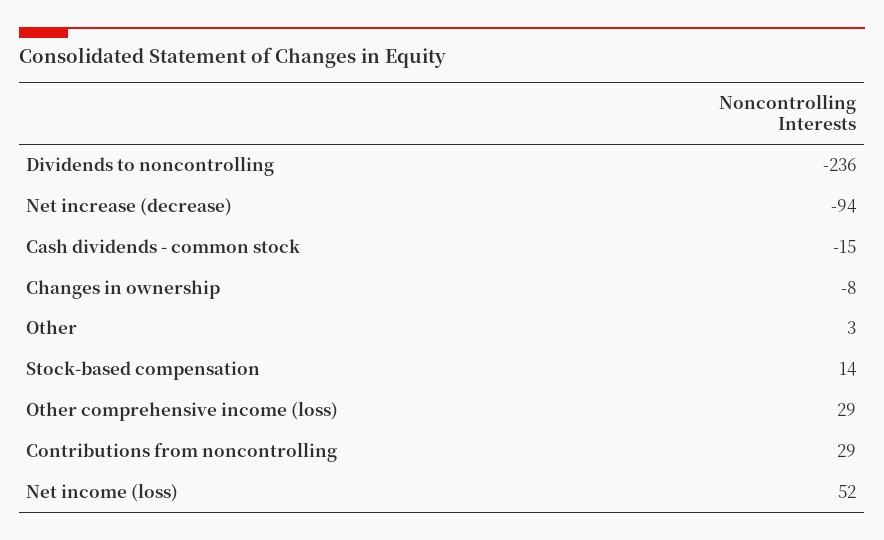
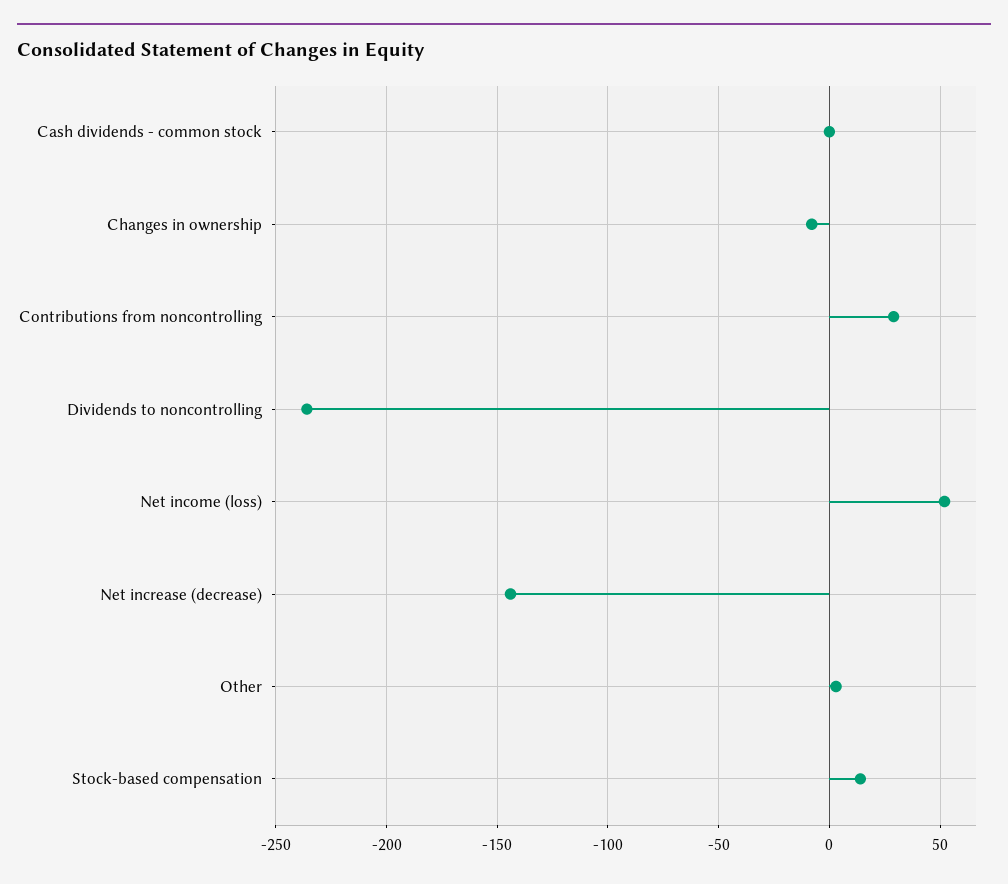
Net increase (decrease): -94 -> -145
Cash dividends - common stock: -15 -> 0
Other comprehensive income (loss): 29 -> none

